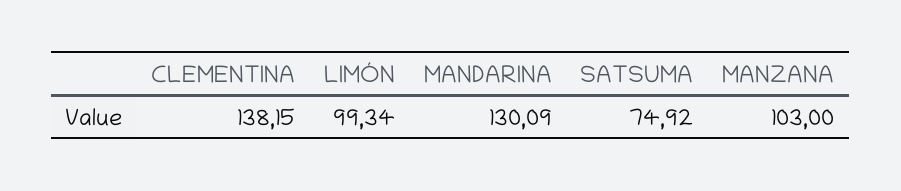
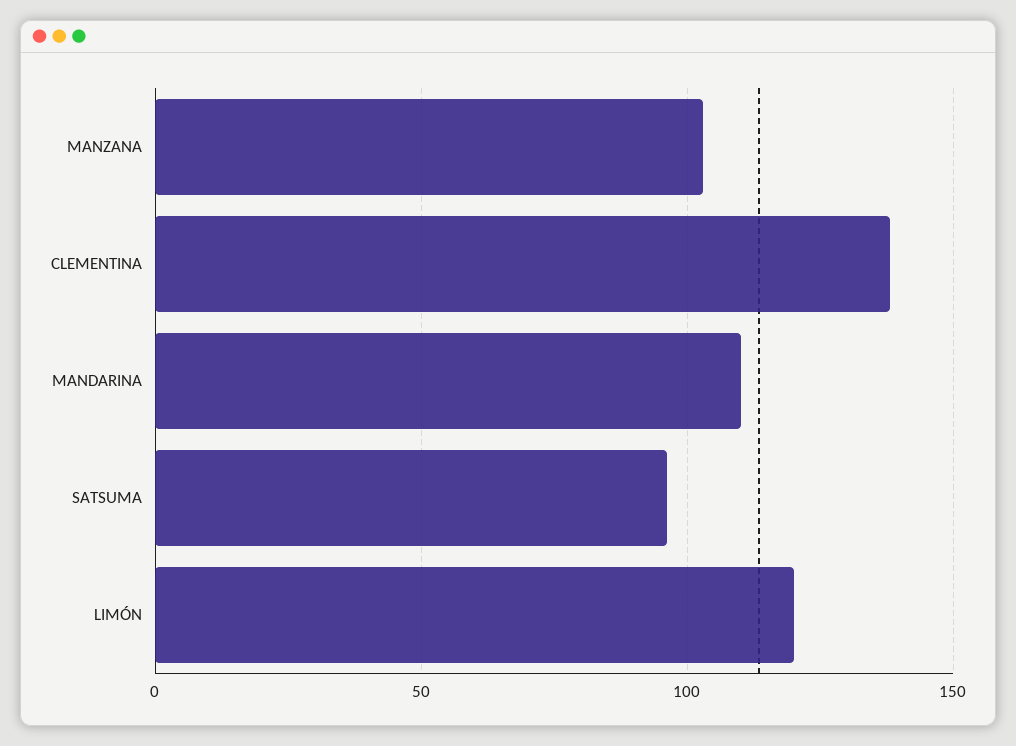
LIMÓN: 99.34 -> 120
MANDARINA: 130.09 -> 110
SATSUMA: 74.92 -> 95

